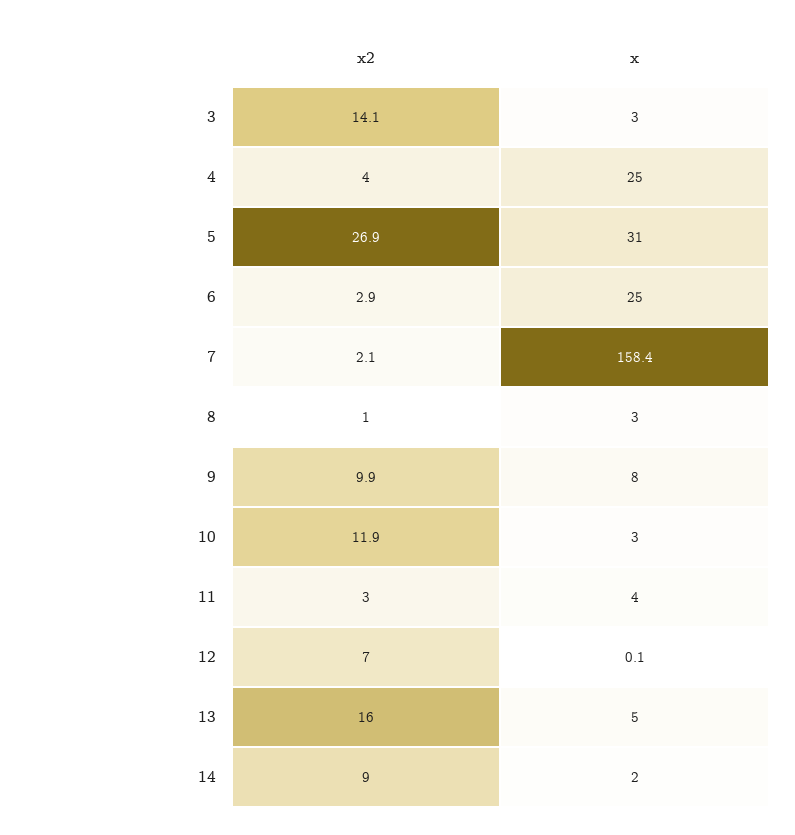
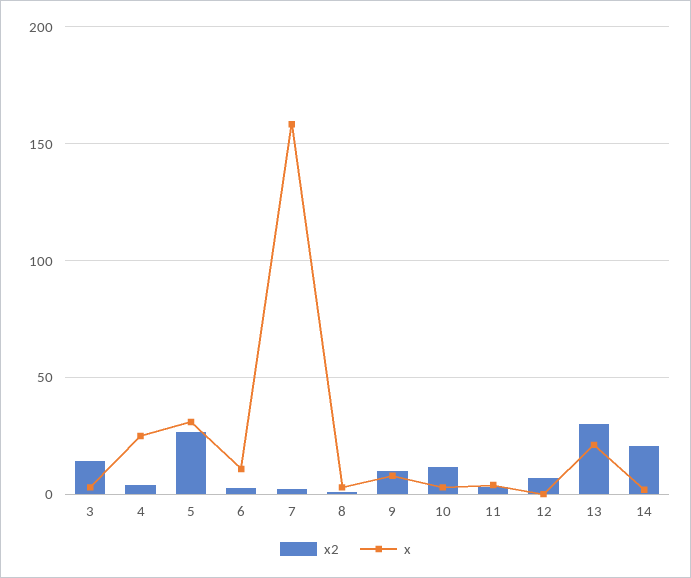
x, 6: 25 -> 10
x2, 13: 16 -> 30
x, 13: 5 -> 20
x2, 14: 9 -> 20

